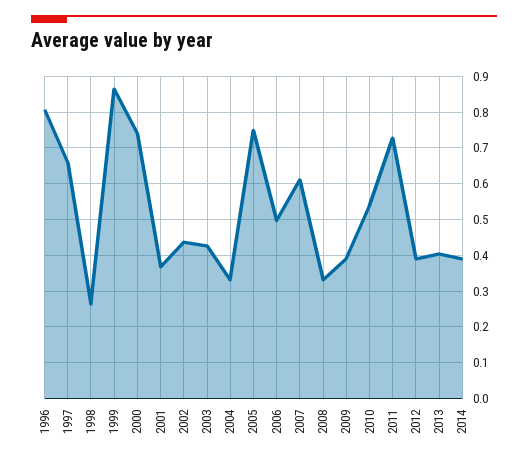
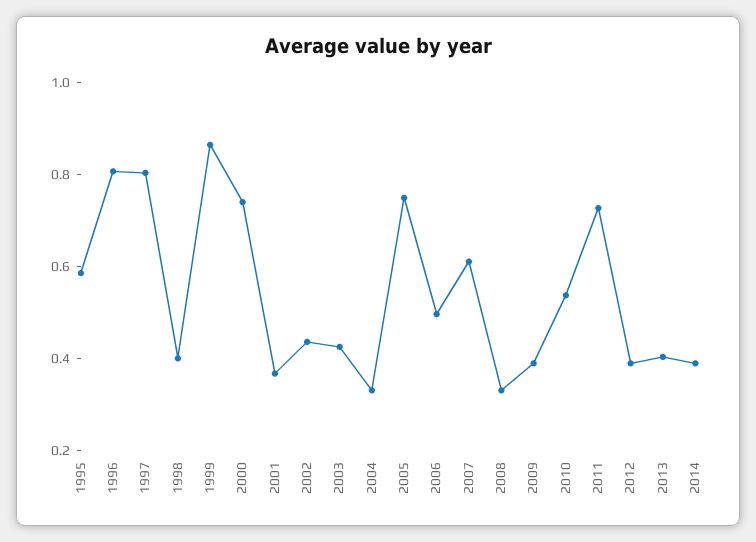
1997: 0.66 -> 0.8
1998: 0.26 -> 0.4
1995: none -> 0.6

